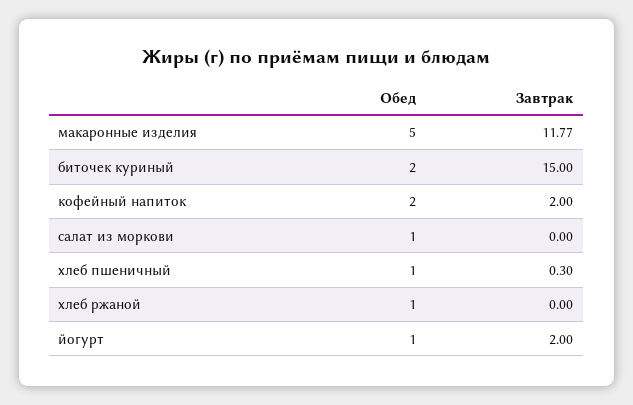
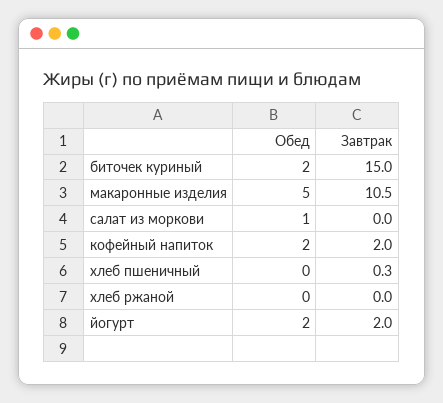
Завтрак, макаронные изделия: 11.77 -> 10.5
Обед, хлеб пшеничный: 1 -> 0
Обед, хлеб ржаной: 1 -> 0
Обед, йогурт: 1 -> 2

